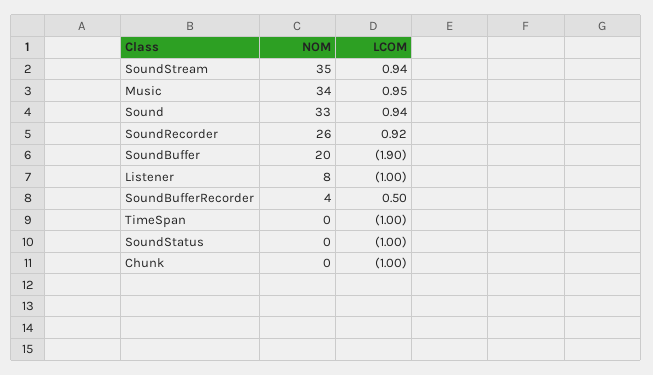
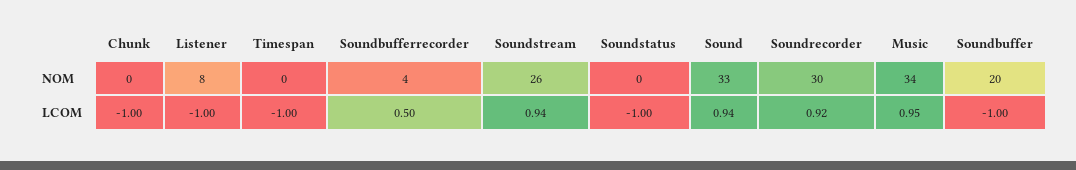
NOM, SoundStream: 35 -> 26
NOM, SoundRecorder: 26 -> 30
LCOM, SoundBuffer: -1.9 -> -1

